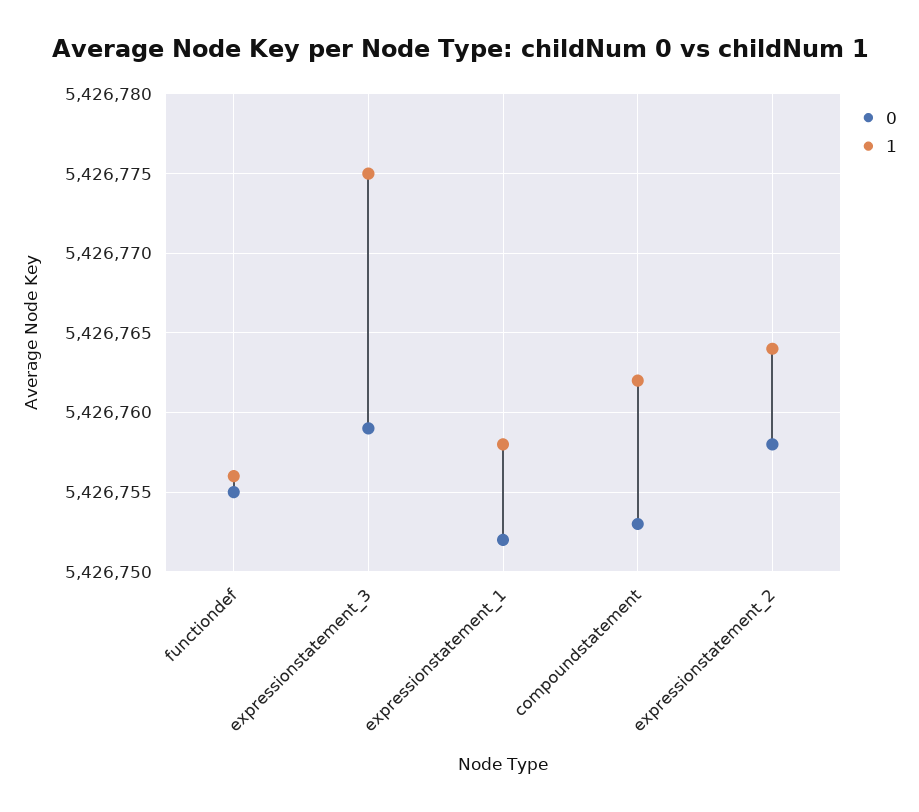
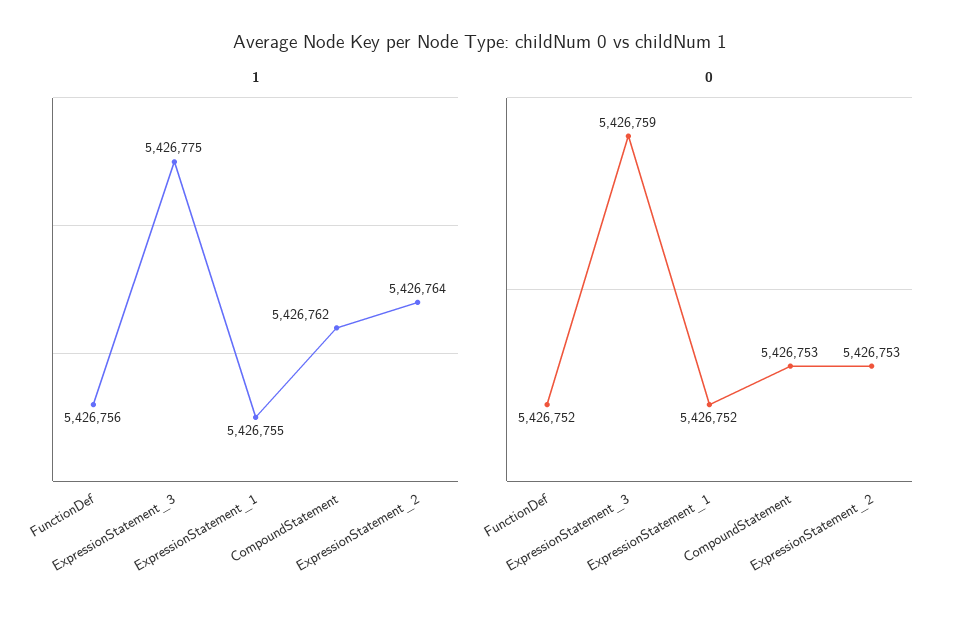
0, functiondef: 5426755 -> 5426752
1, expressionstatement_1: 5426758 -> 5426755
0, expressionstatement_2: 5426758 -> 5426753

